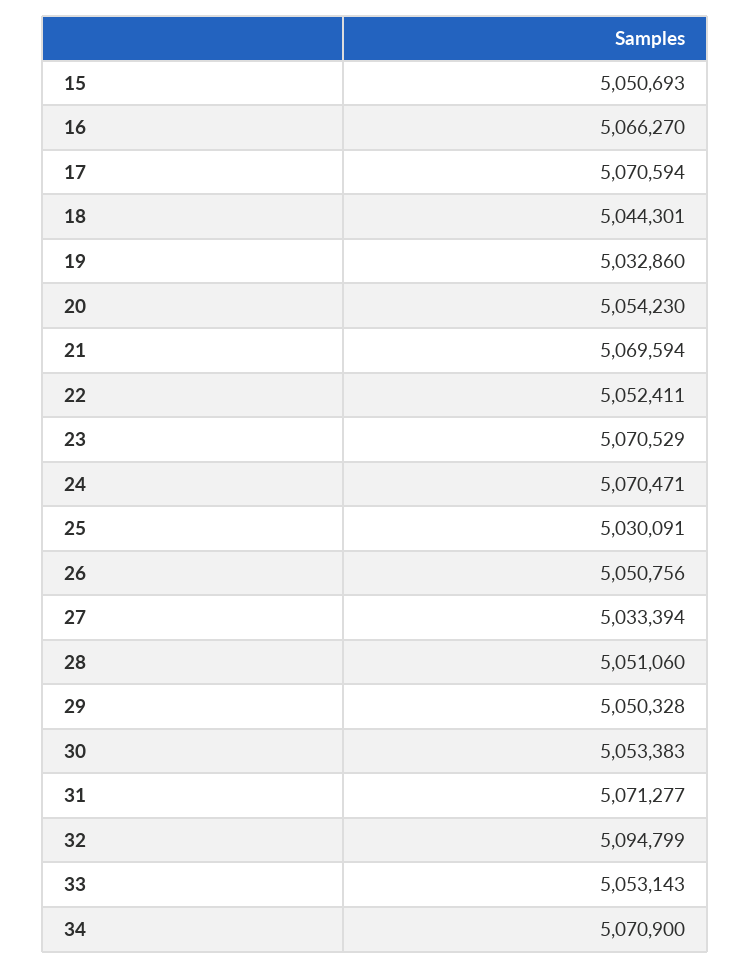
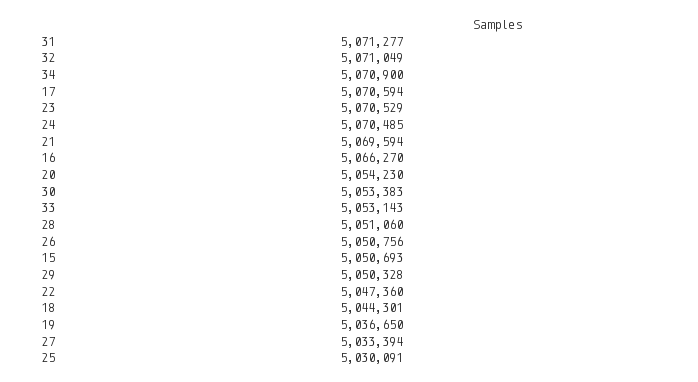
19: 5032860 -> 5036650
22: 5052411 -> 5047360
24: 5070471 -> 5070485
32: 5094799 -> 5071049

